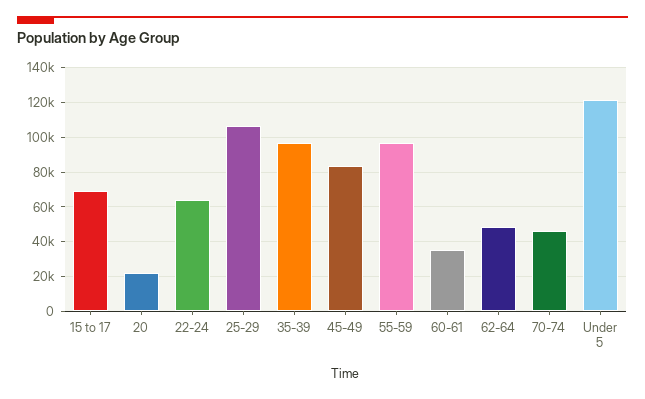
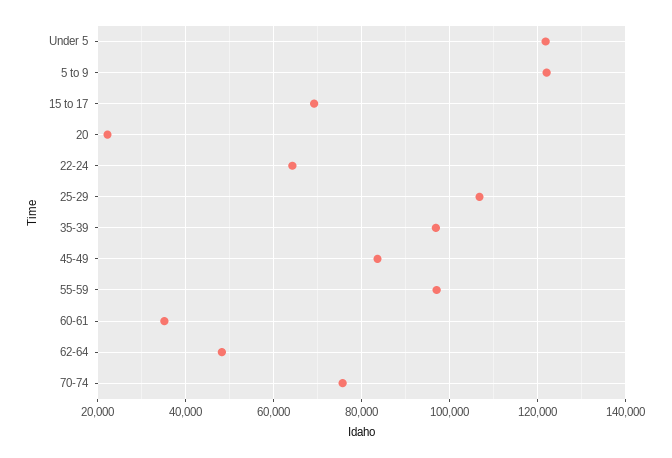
70-74: 45000 -> 76000
5 to 9: none -> 122000

